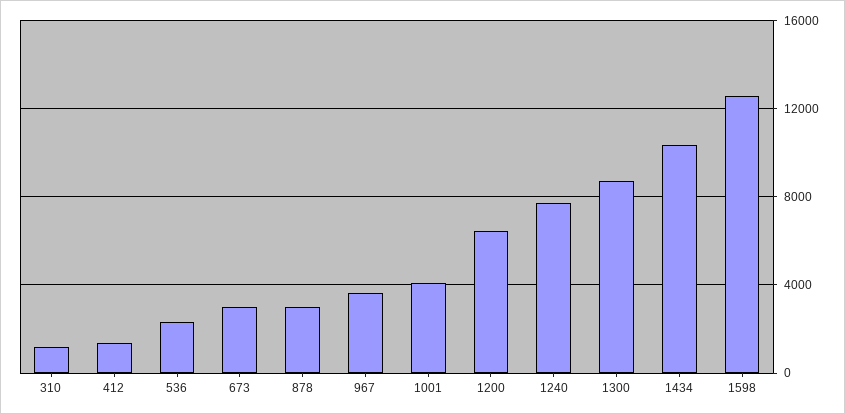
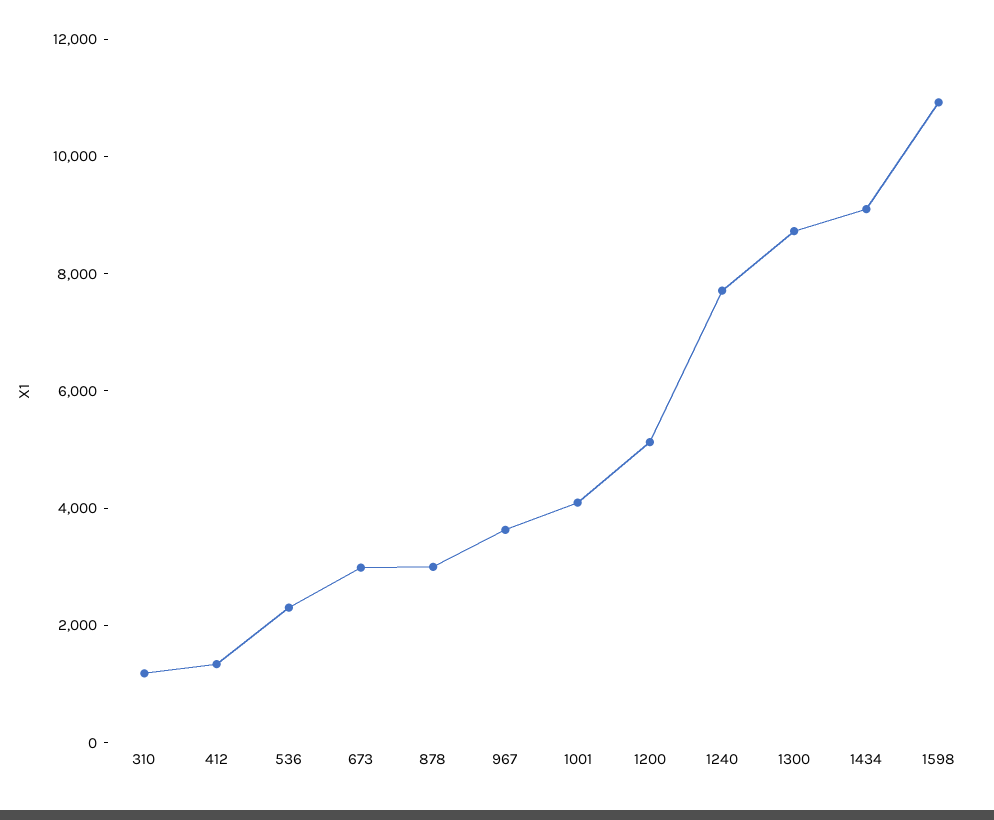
1200: 6500 -> 5000
1434: 10500 -> 9000
1598: 12500 -> 11000

